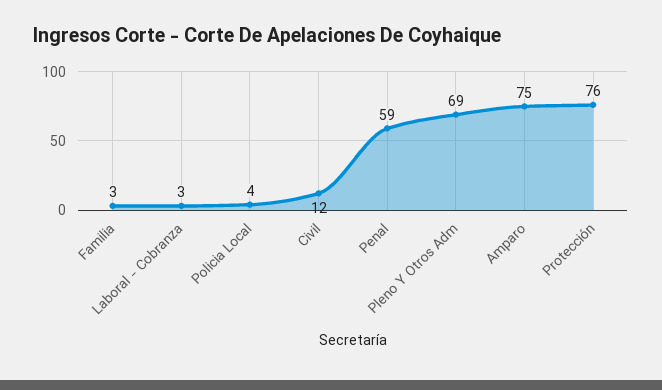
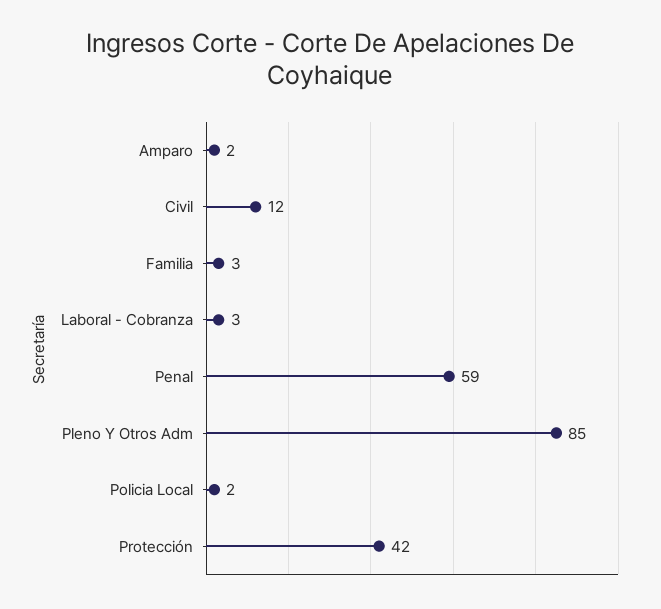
Policia Local: 4 -> 2
Pleno Y Otros Adm: 69 -> 85
Amparo: 75 -> 2
Protección: 76 -> 42

